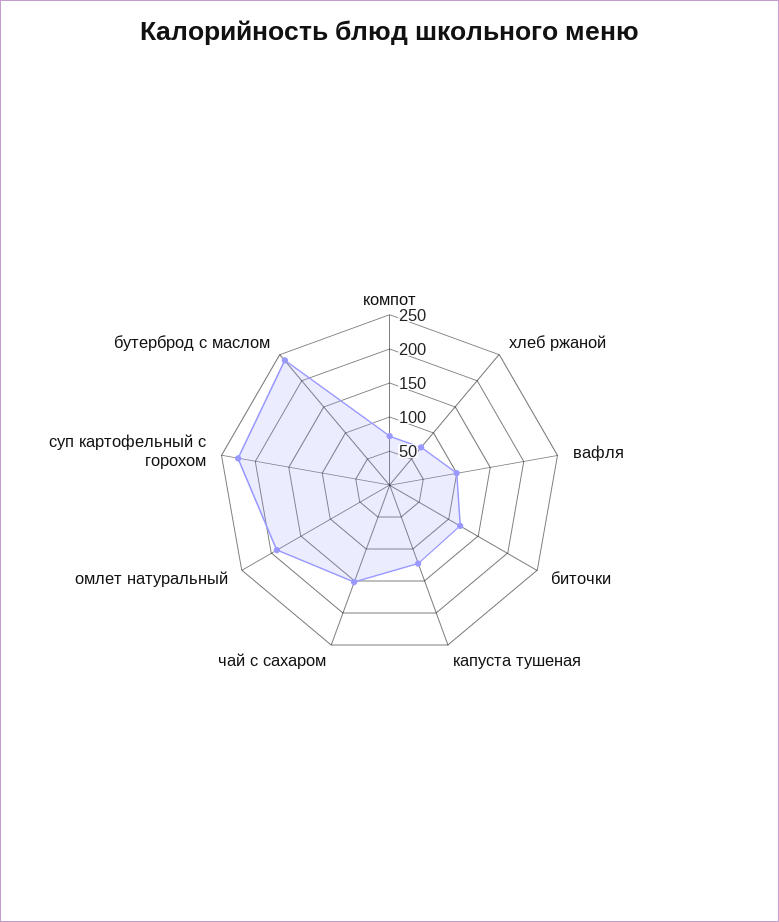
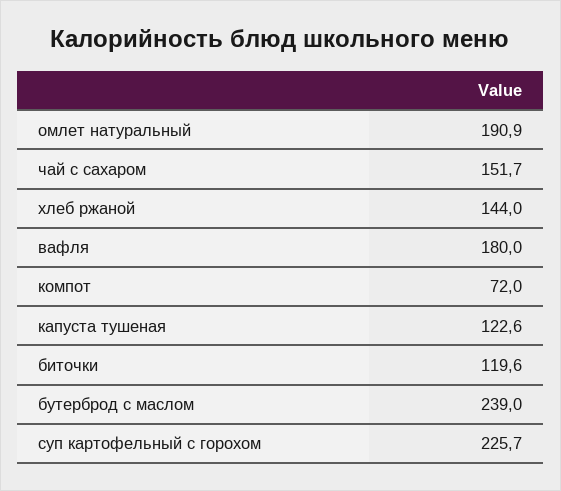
хлеб ржаной: 75 -> 144
вафля: 100 -> 180

